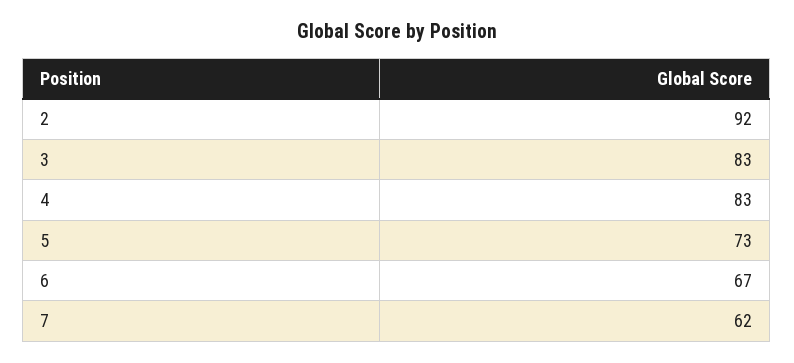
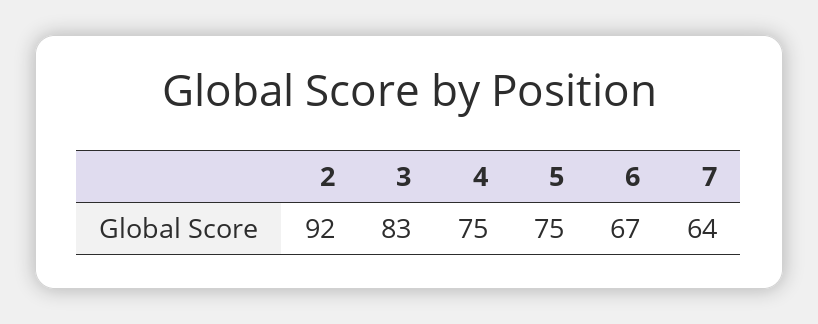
4: 83 -> 75
5: 73 -> 75
7: 62 -> 64

